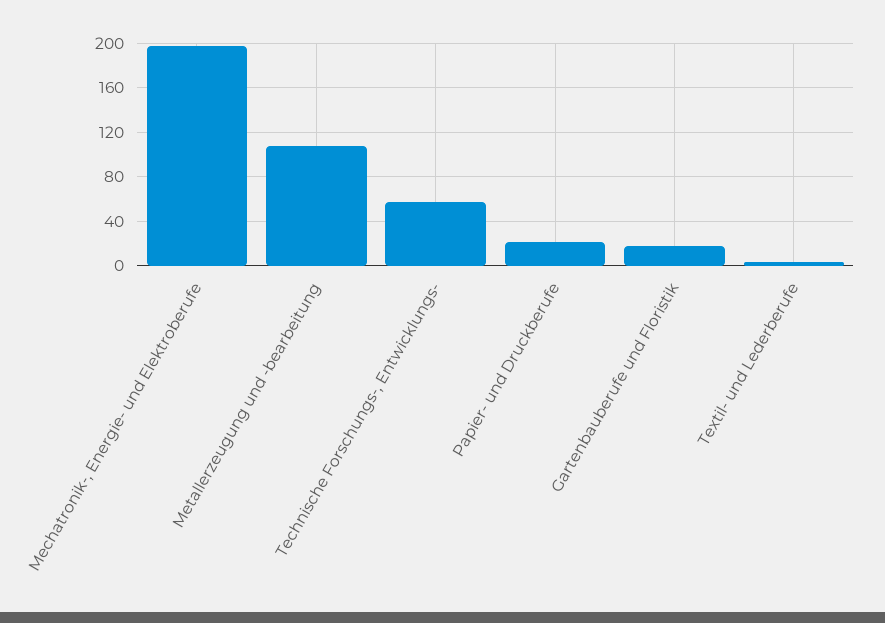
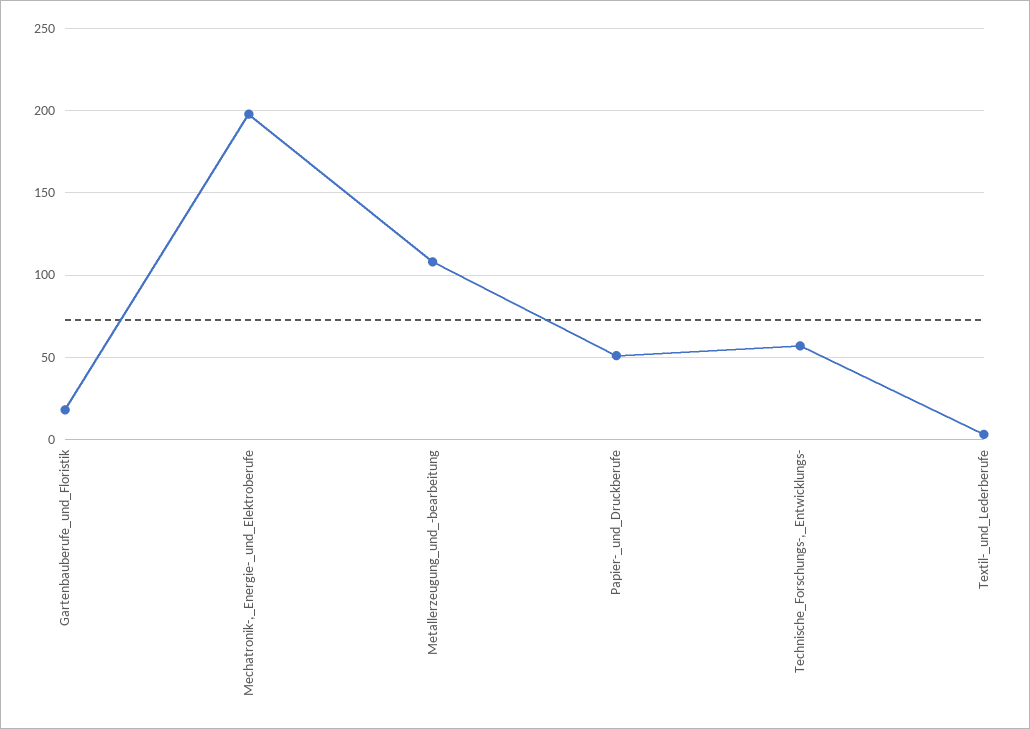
Papier- und Druckberufe: 20 -> 50

